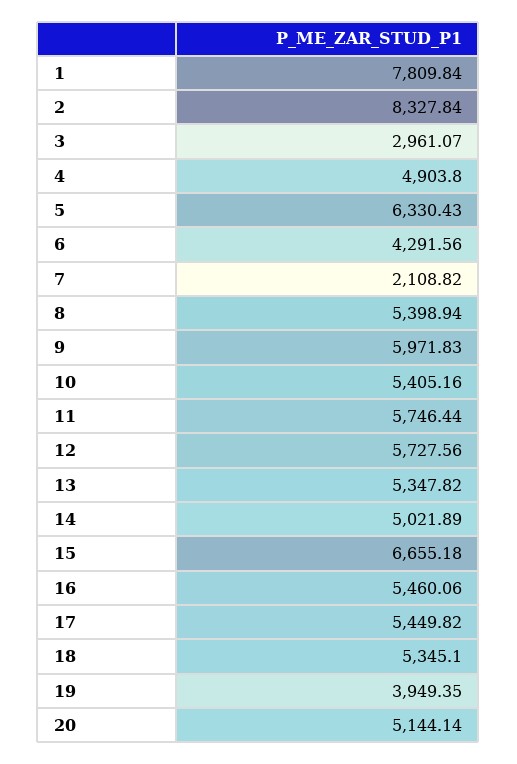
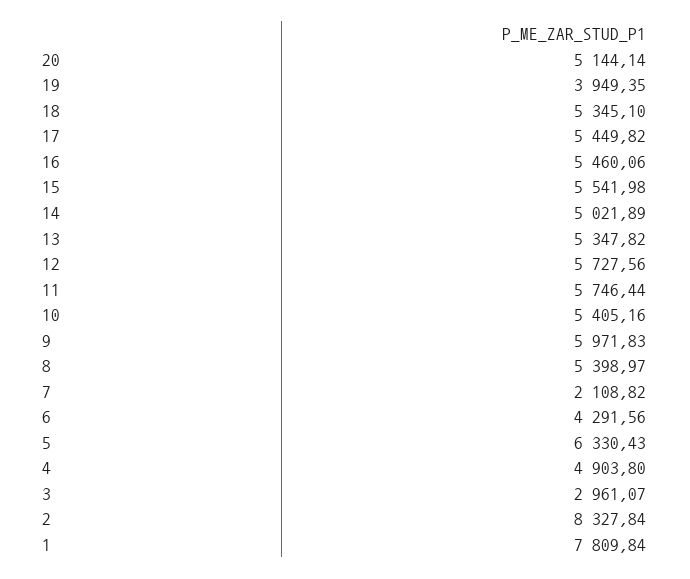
8: 5398.94 -> 5398.97
15: 6655.18 -> 5541.98

